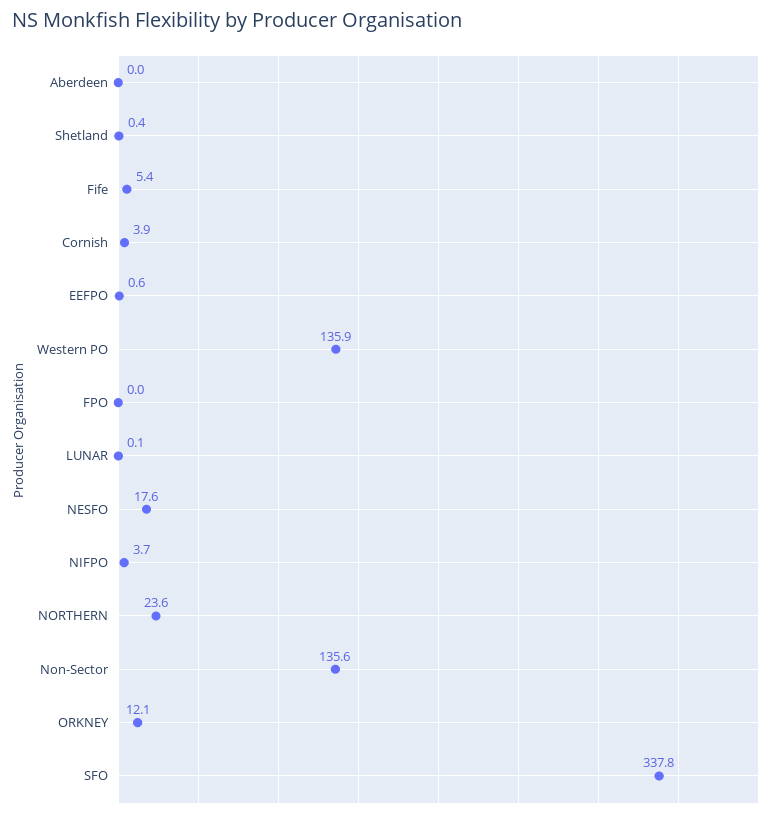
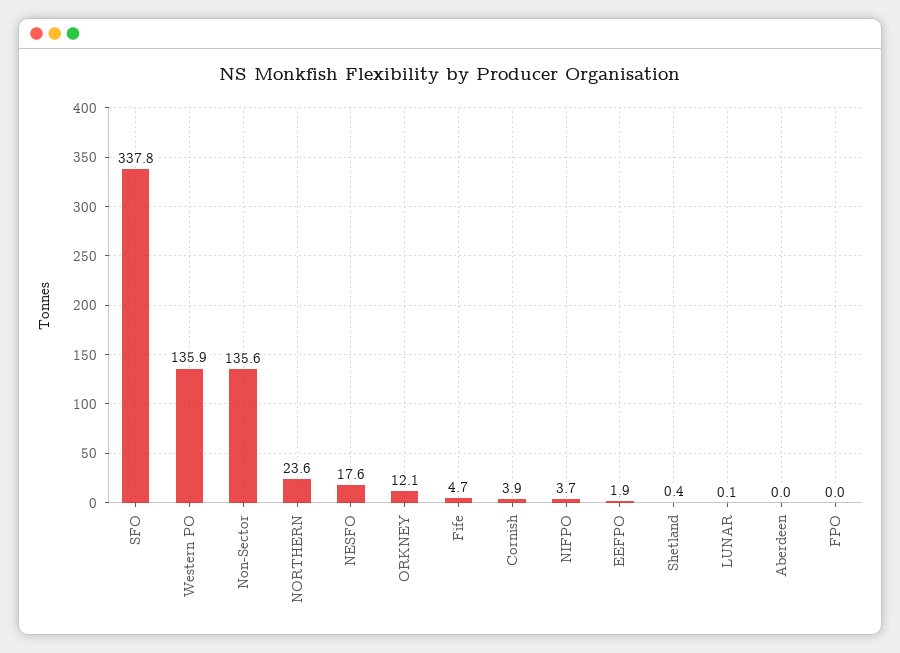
Fife: 5.4 -> 4.7
EEFPO: 0.6 -> 1.9

